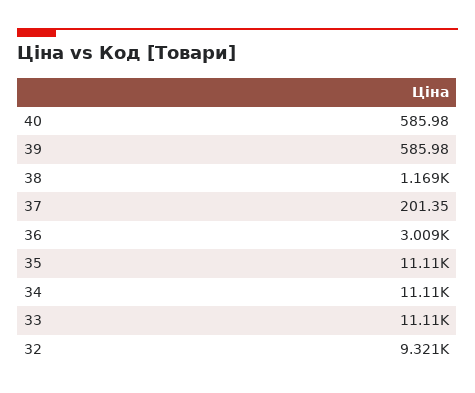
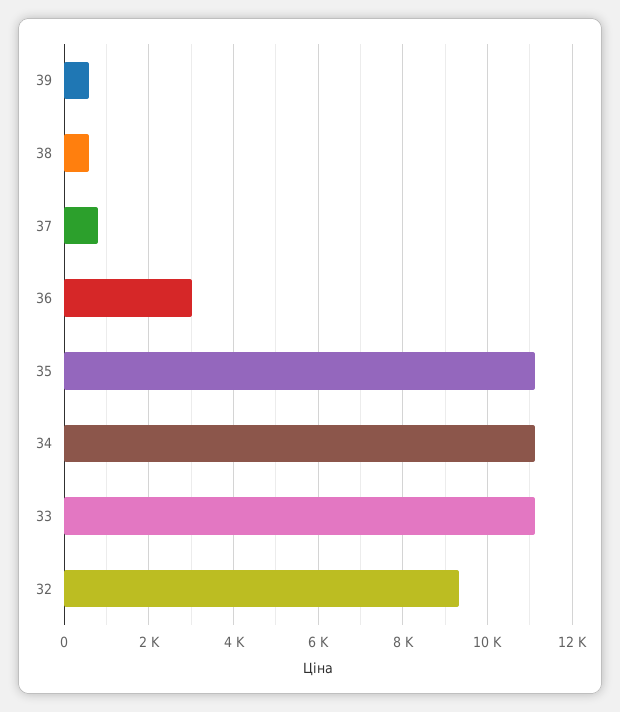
40: 585.98 -> none
38: 1169 -> 600
37: 201.35 -> 800

